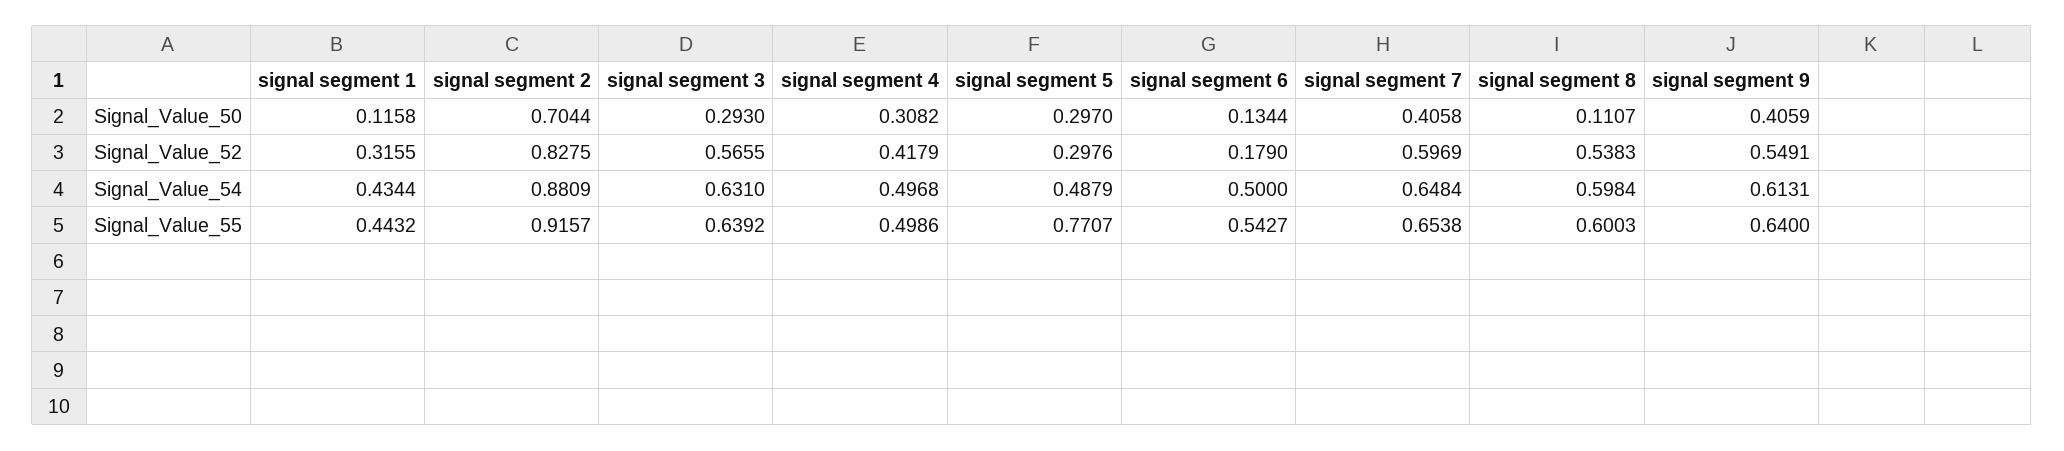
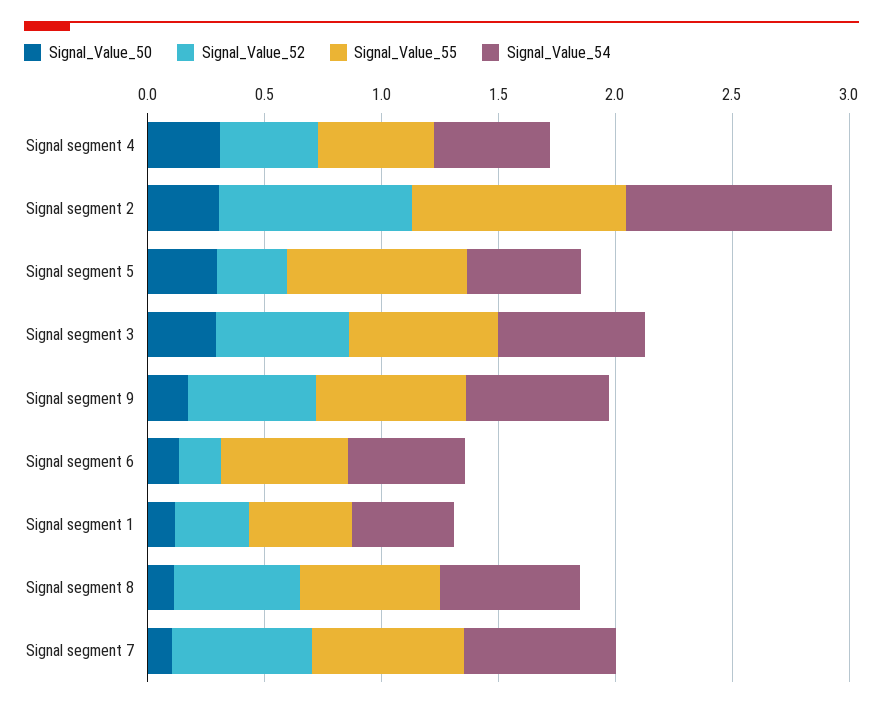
Signal_Value_50, signal segment 2: 0.7044 -> 0.3
Signal_Value_50, signal segment 7: 0.4058 -> 0.1
Signal_Value_50, signal segment 9: 0.4059 -> 0.2

